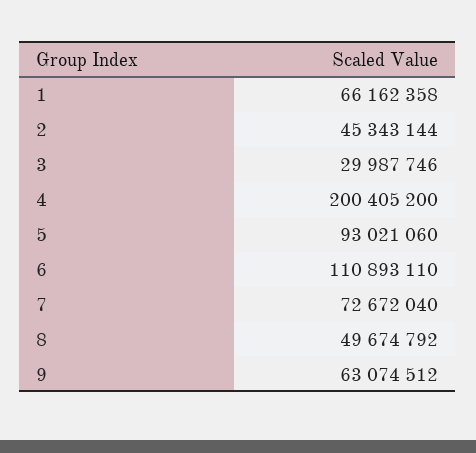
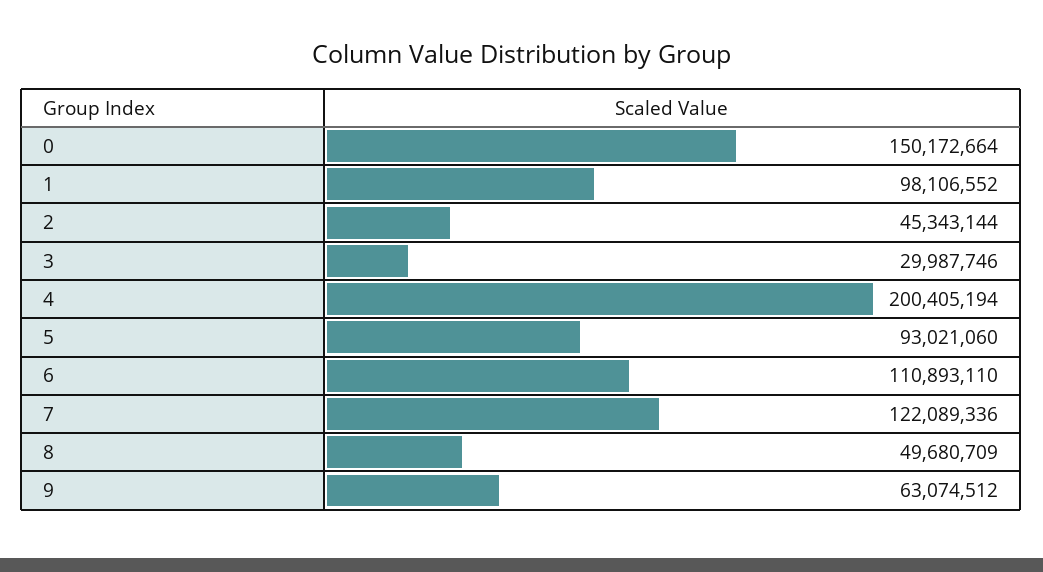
1: 66162358 -> 98106552
4: 200405200 -> 200405194
7: 72672040 -> 122089336
8: 49674792 -> 49680709
0: none -> 150172664

